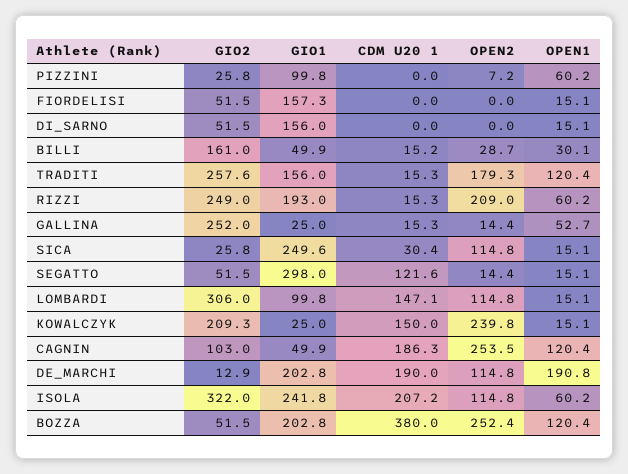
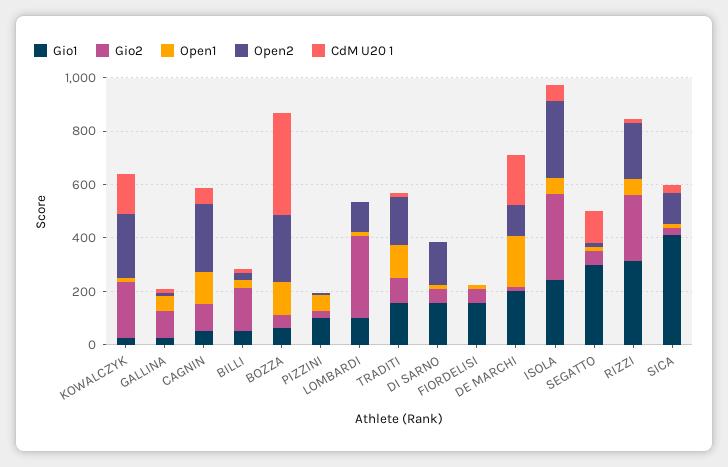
OPEN2, DI_SARNO: 0 -> 150
GIO2, TRADITI: 257.6 -> 100
GIO1, RIZZI: 193 -> 300
GIO2, GALLINA: 252 -> 100
GIO1, SICA: 249.6 -> 400
CDM U20 1, LOMBARDI: 147.1 -> 0
CDM U20 1, CAGNIN: 186.3 -> 50
CDM U20 1, ISOLA: 207.2 -> 50
OPEN2, ISOLA: 114.8 -> 300
GIO1, BOZZA: 202.8 -> 50

